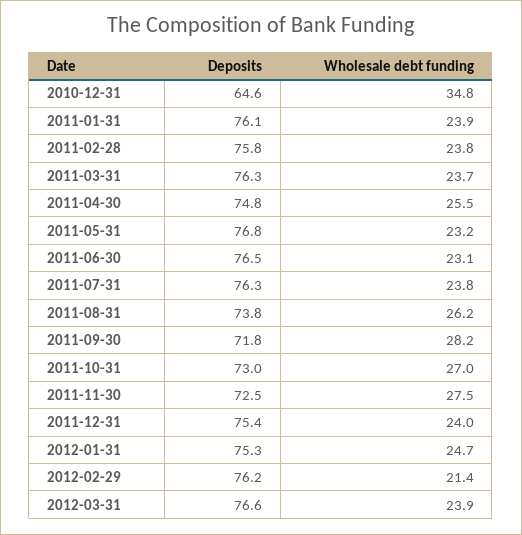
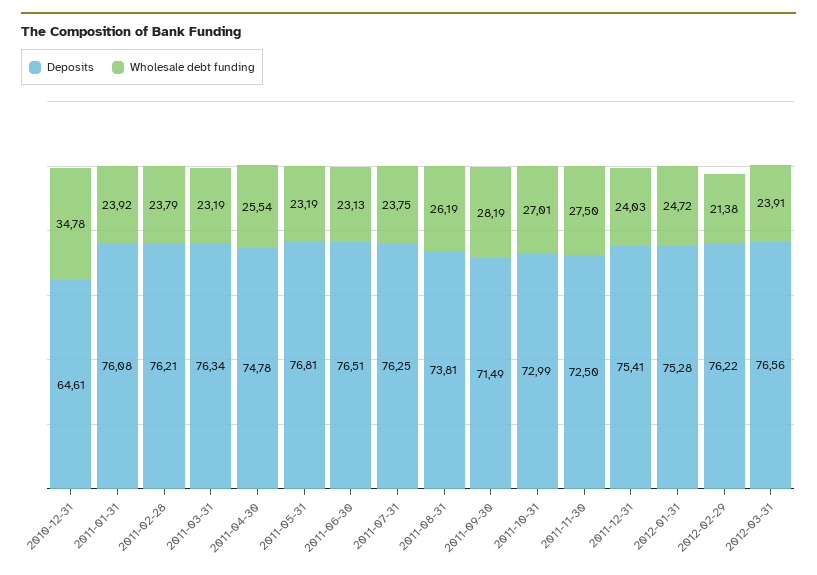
Deposits, 2011-02-28: 75.8 -> 76.21
Wholesale debt funding, 2011-03-31: 23.7 -> 23.19
Deposits, 2011-09-30: 71.8 -> 71.49

